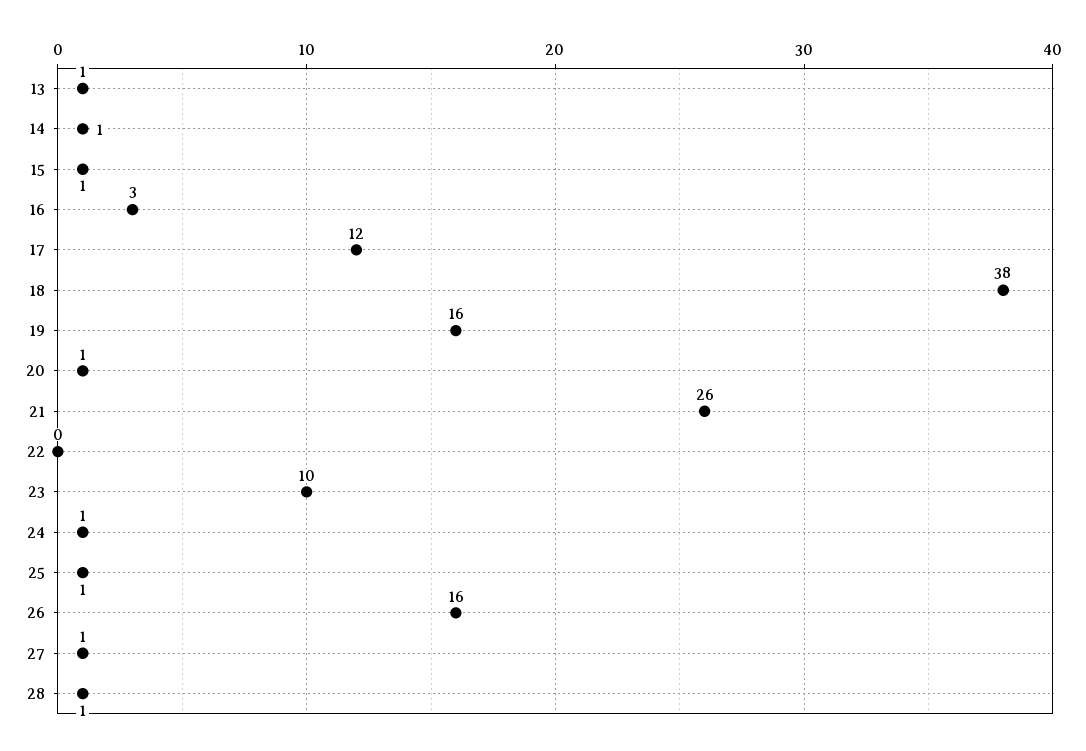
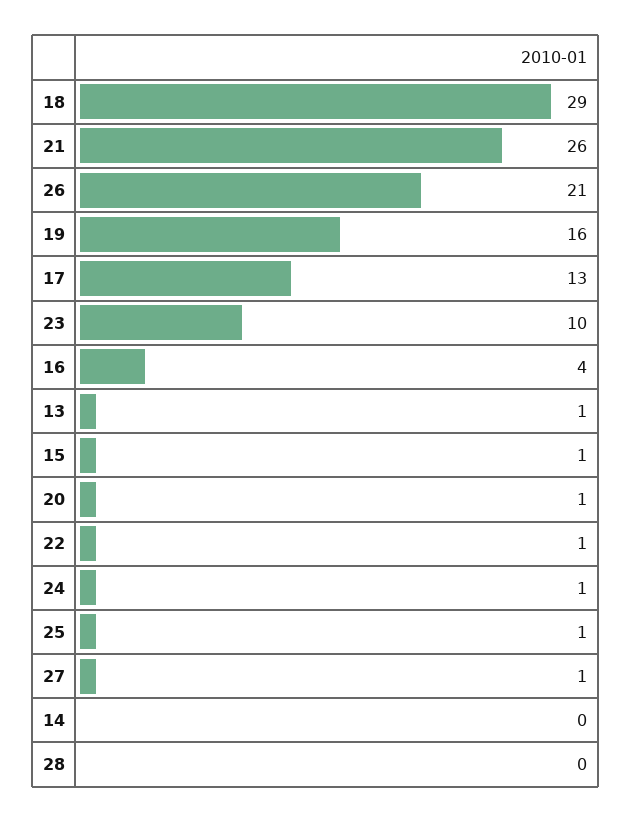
14: 1 -> 0
16: 3 -> 4
17: 12 -> 13
18: 38 -> 29
22: 0 -> 1
26: 16 -> 21
28: 1 -> 0

